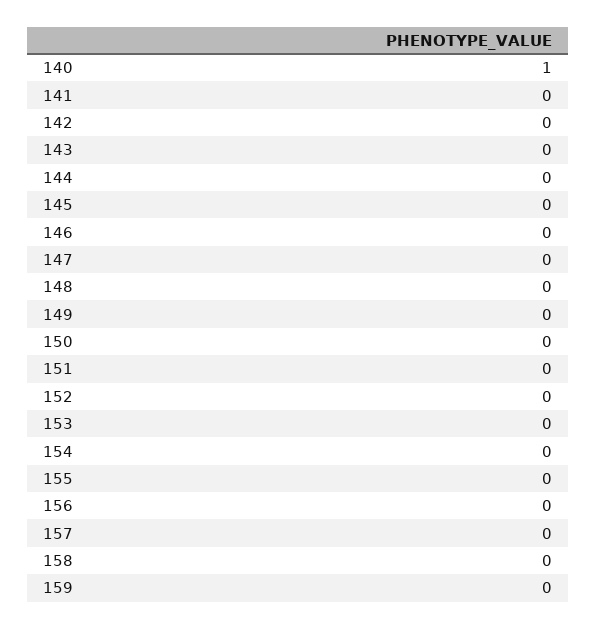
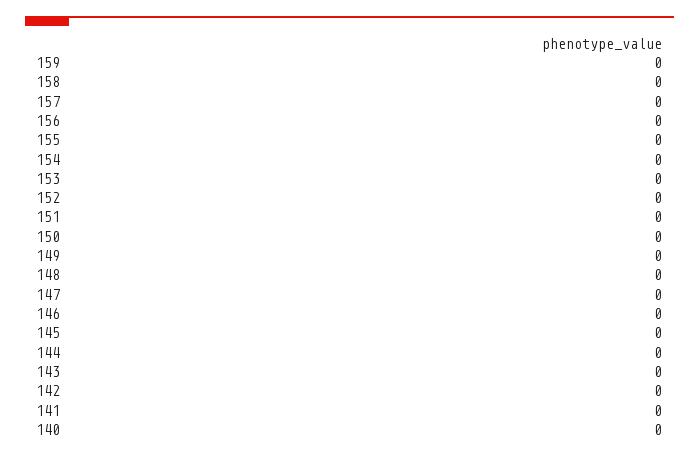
140: 1 -> 0

